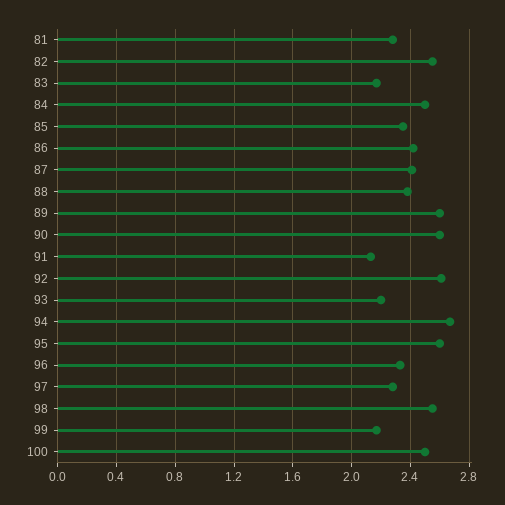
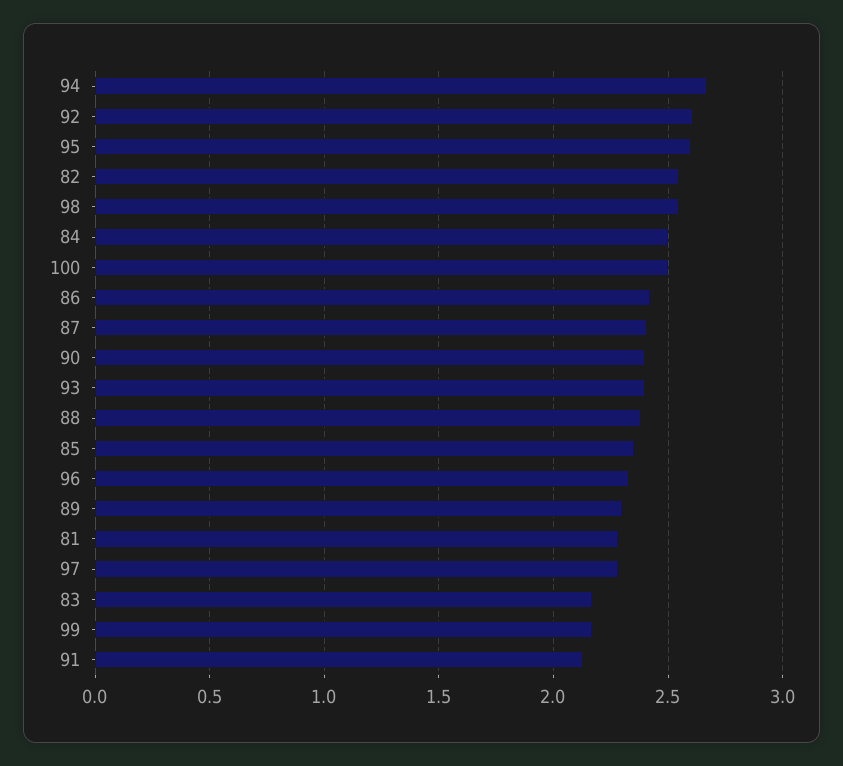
89: 2.6 -> 2.3
90: 2.6 -> 2.4
93: 2.2 -> 2.4

